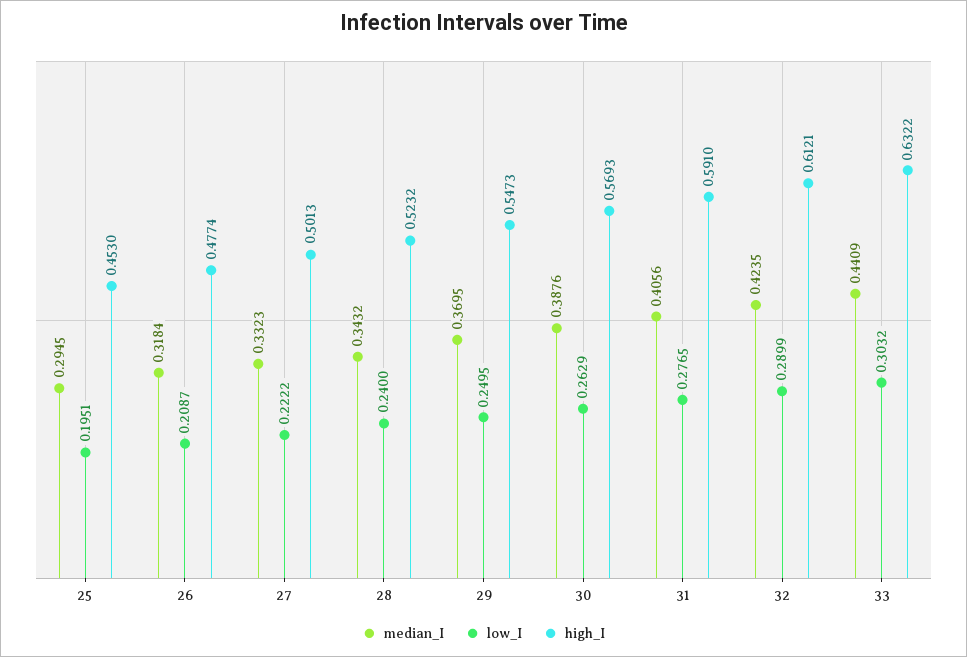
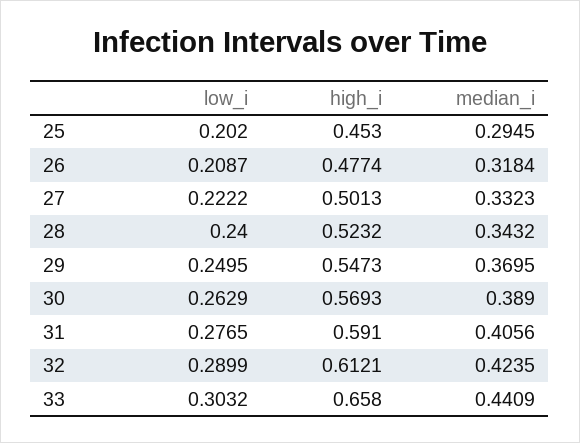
low_I, 25: 0.1951 -> 0.202
median_I, 30: 0.3876 -> 0.389
high_I, 33: 0.6322 -> 0.658

